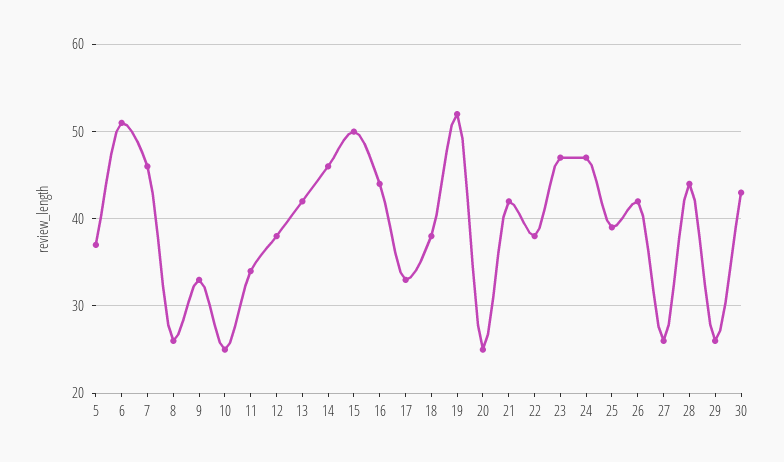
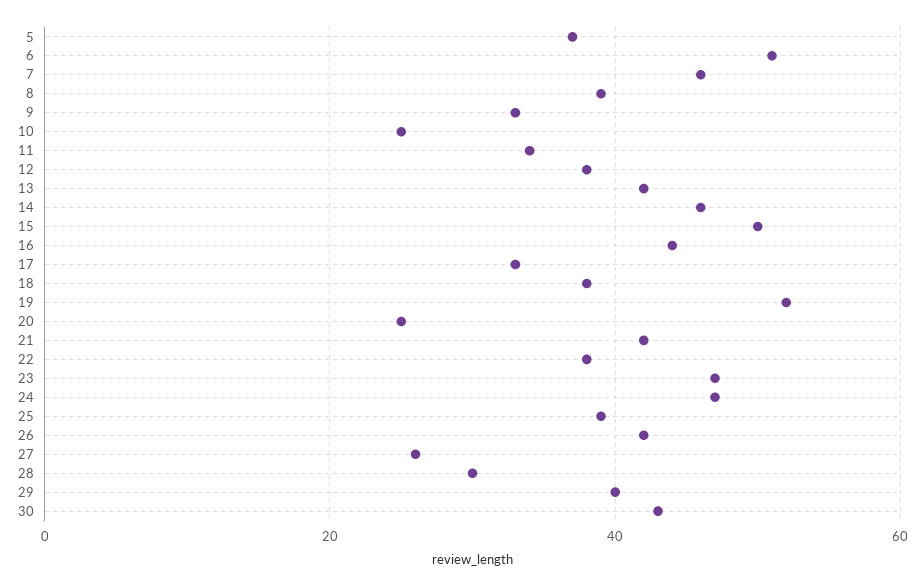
8: 26 -> 40
28: 44 -> 30
29: 26 -> 40

